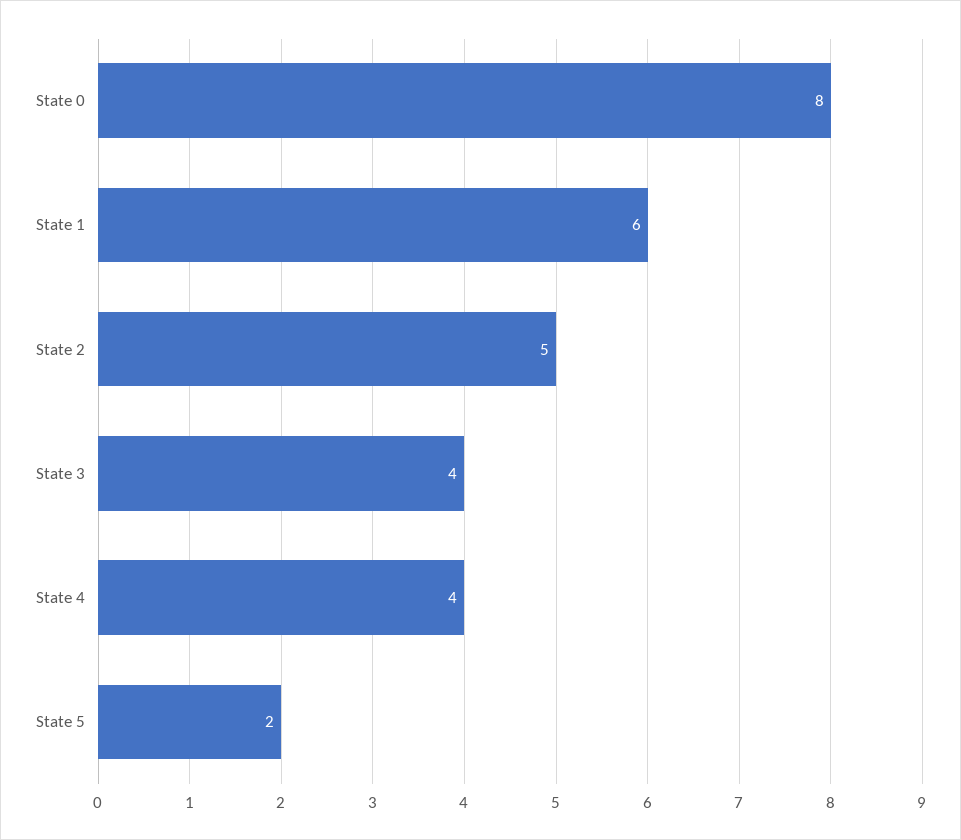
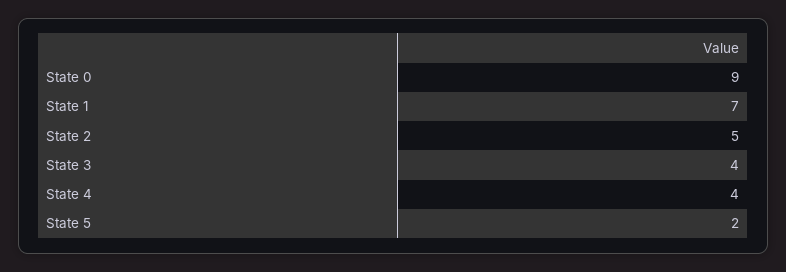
State 0: 8 -> 9
State 1: 6 -> 7

